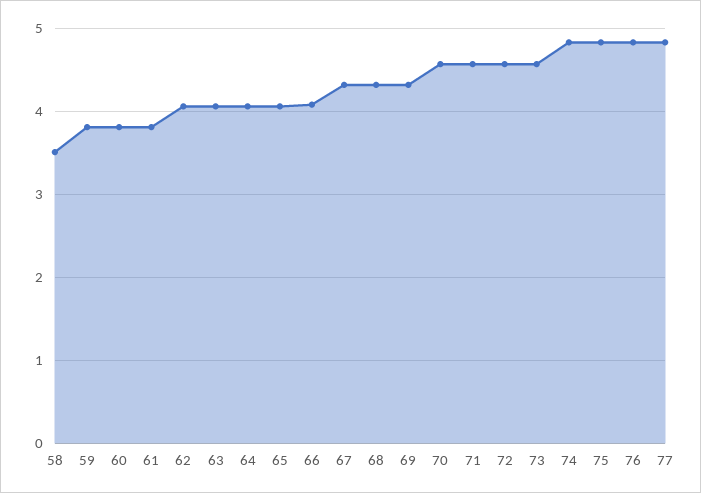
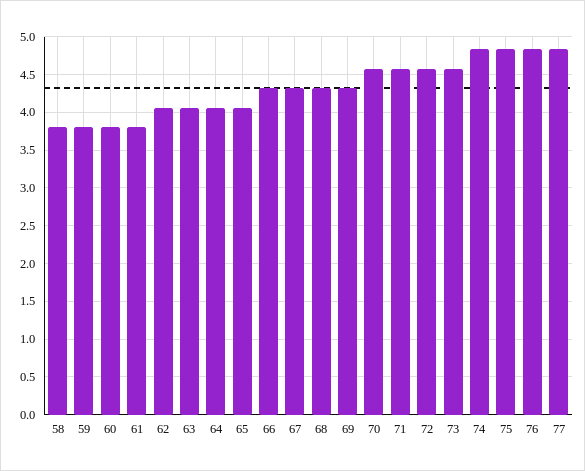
58: 3.5 -> 3.8
66: 4.1 -> 4.3

